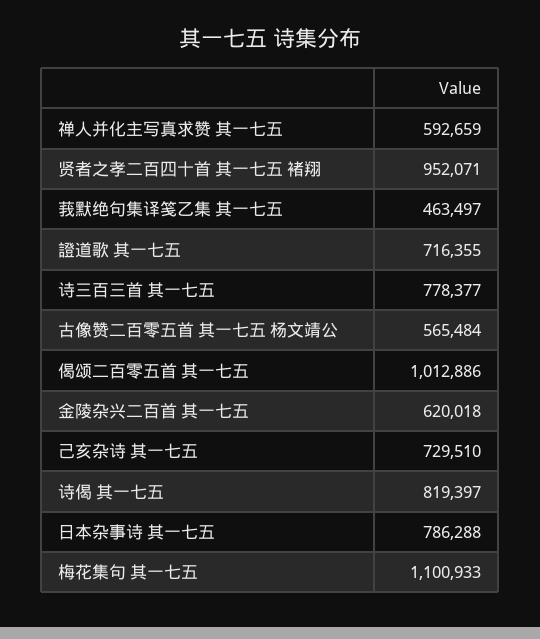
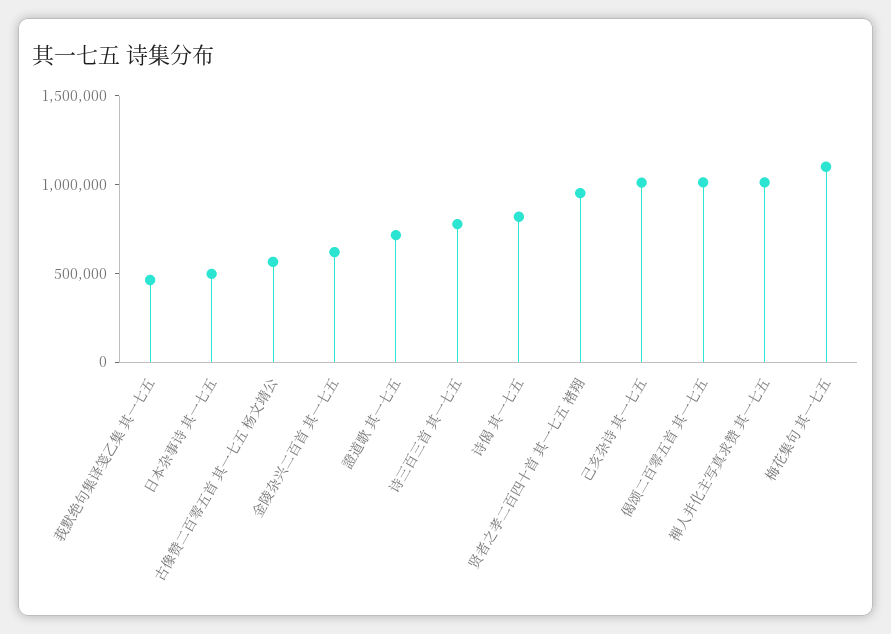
禅人并化主写真求赞 其一七五: 592659 -> 1000000
己亥杂诗 其一七五: 729510 -> 1000000
日本杂事诗 其一七五: 786288 -> 500000

